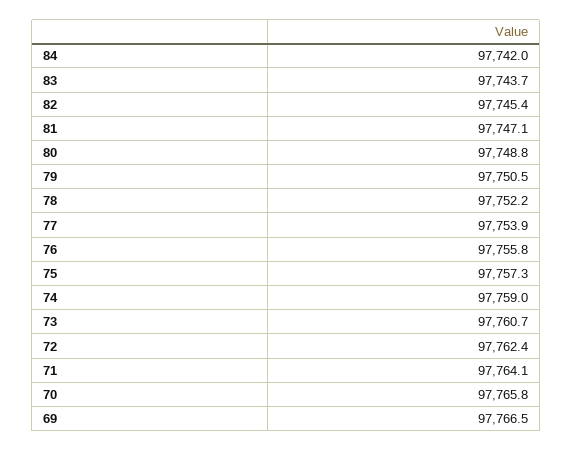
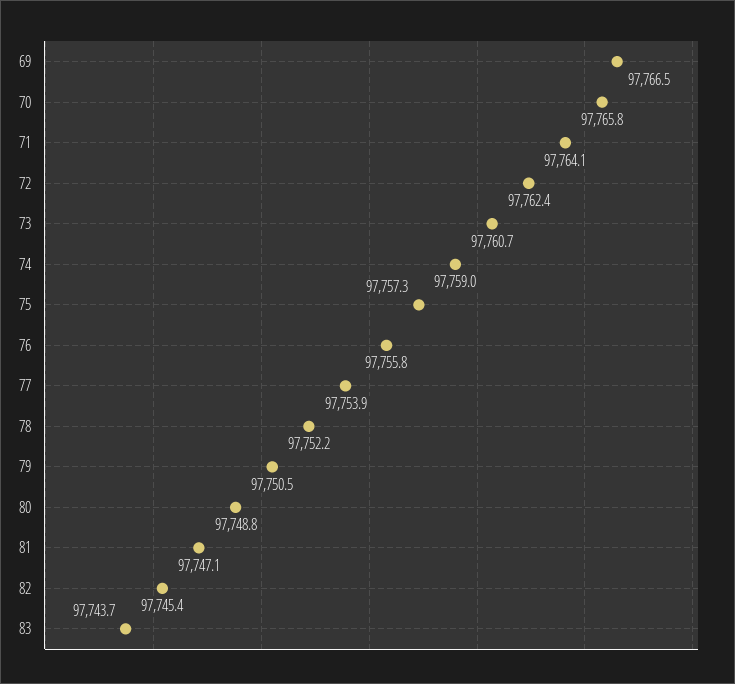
84: 97742 -> none

